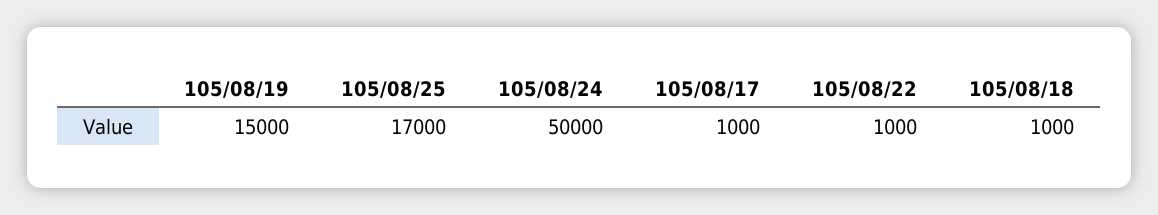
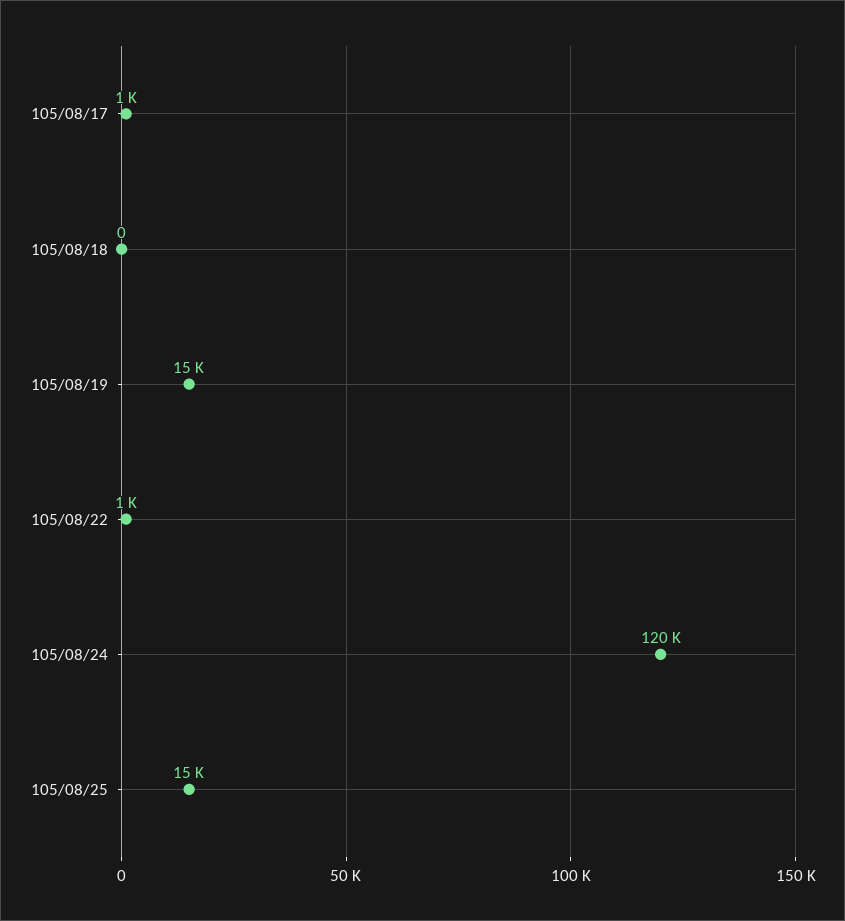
105/08/25: 17000 -> 15000
105/08/24: 50000 -> 120000
105/08/18: 1000 -> 0

